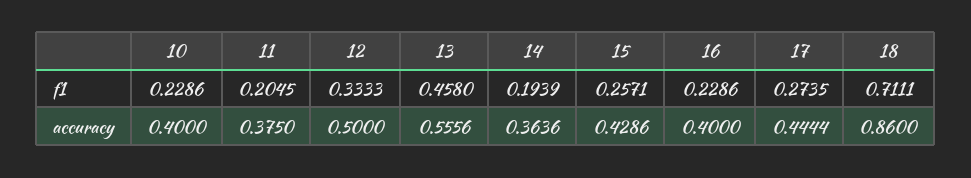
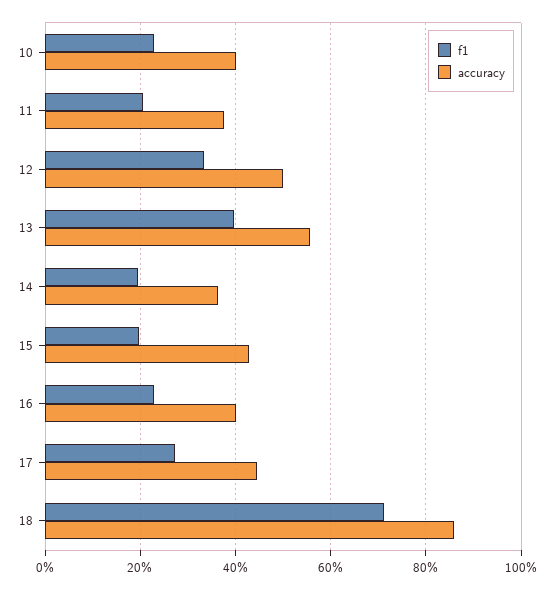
f1, 13: 0.458 -> 0.4
f1, 15: 0.2571 -> 0.2

